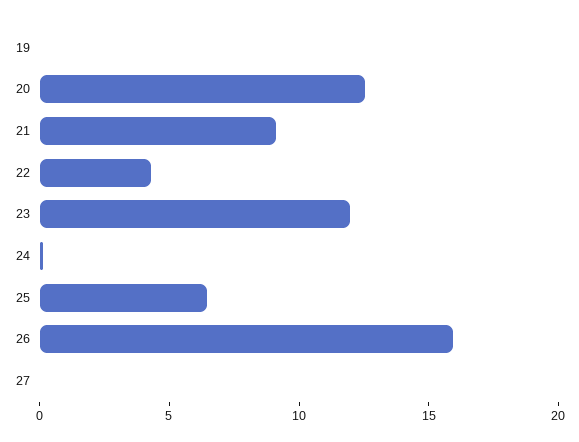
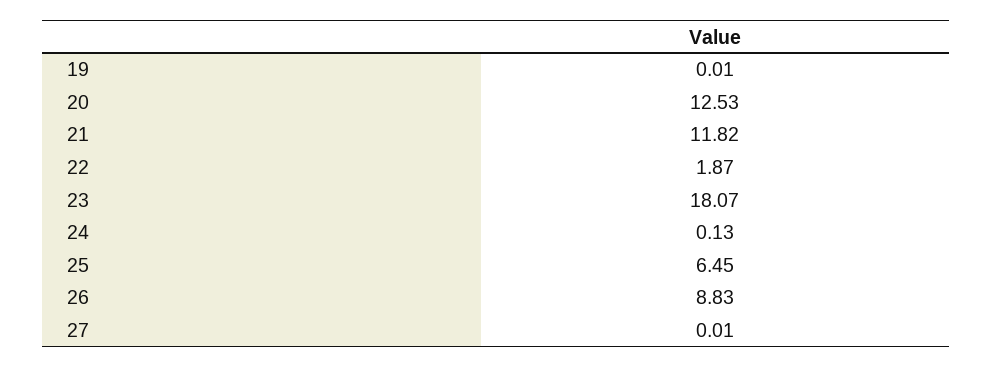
21: 9 -> 11.82
22: 4 -> 1.87
23: 12 -> 18.07
26: 16 -> 8.83

